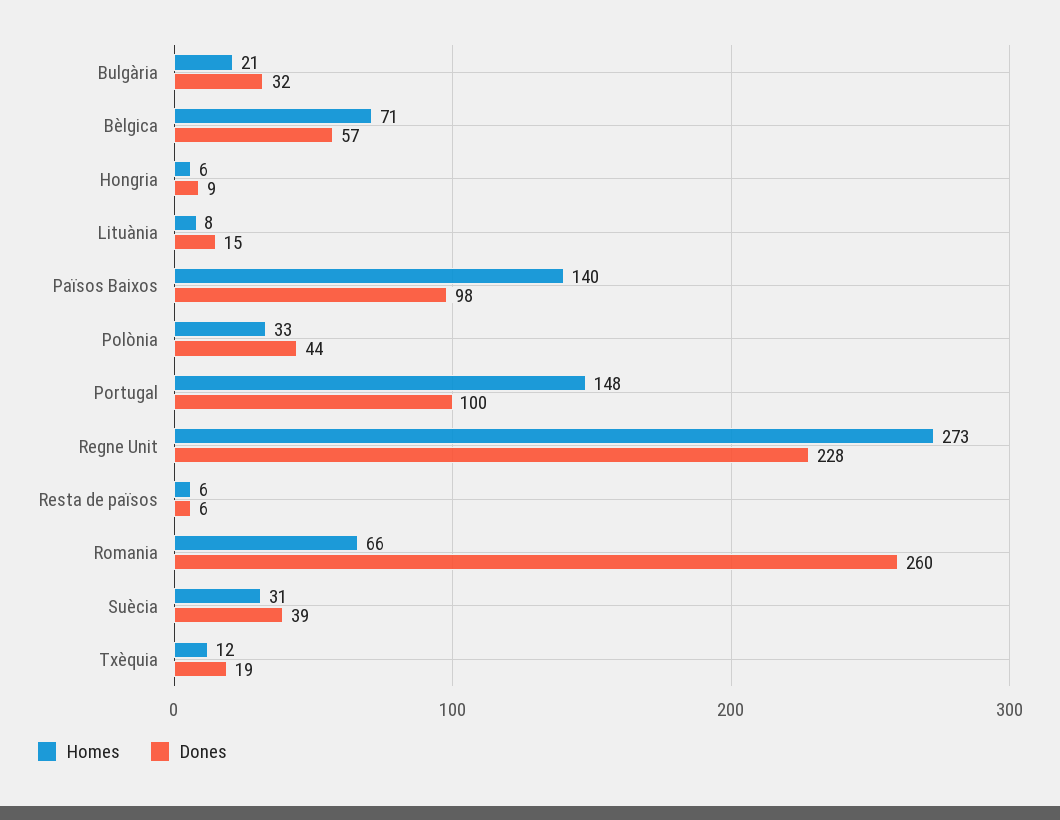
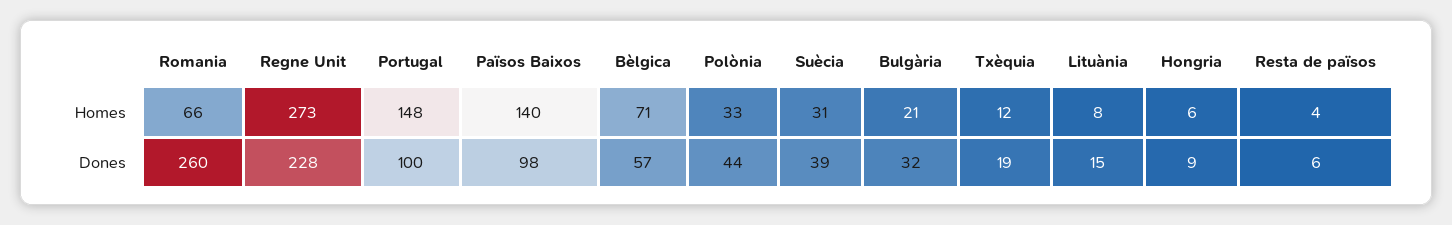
Homes, Resta de països: 6 -> 4

